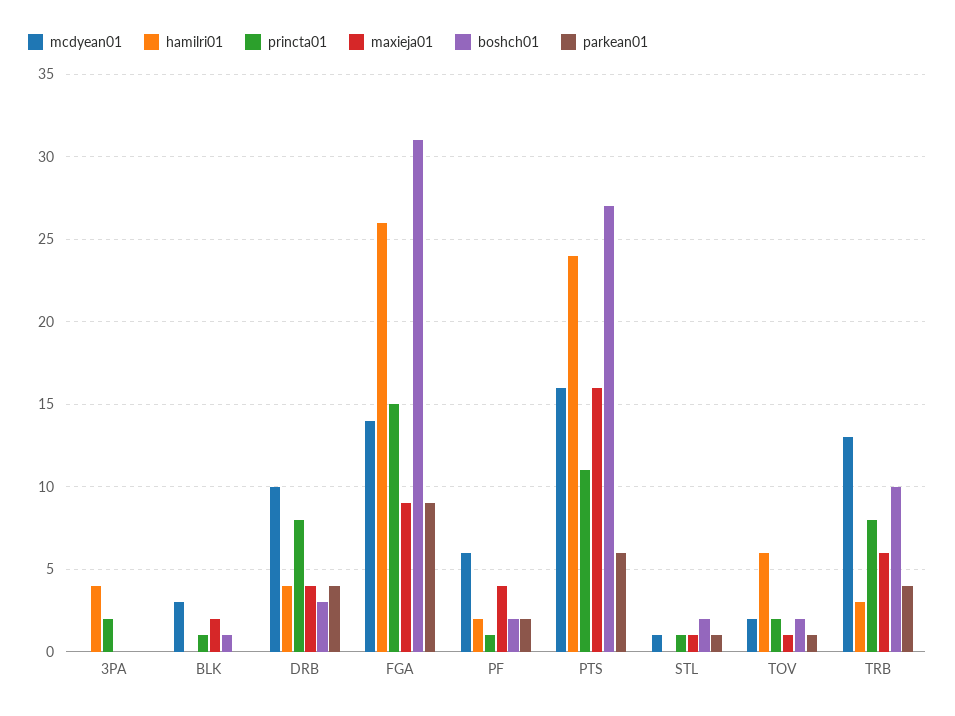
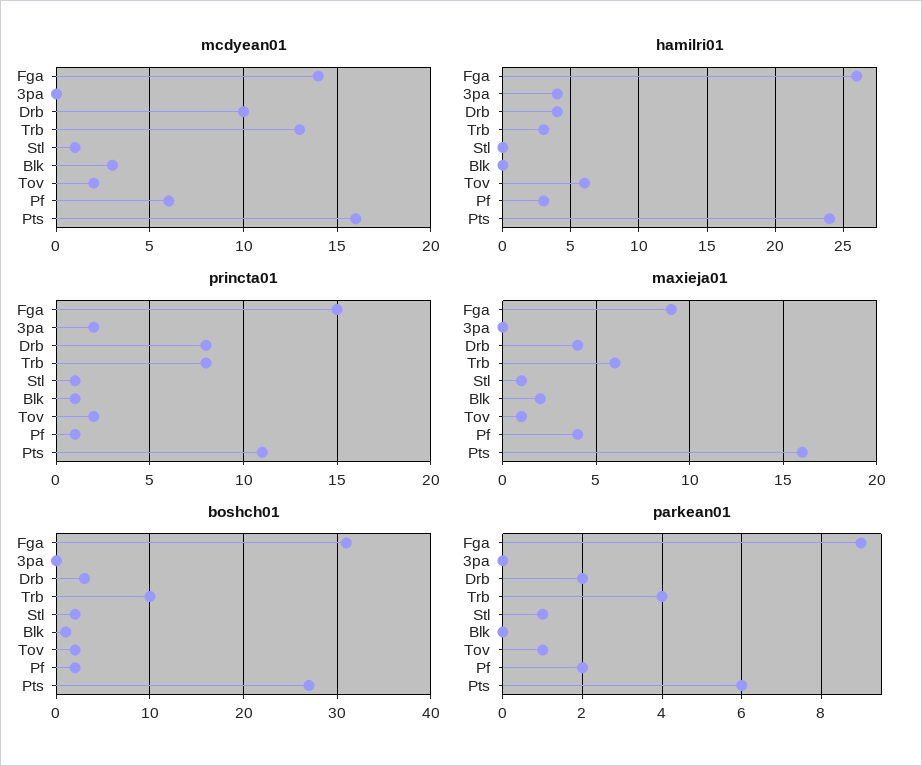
parkean01, DRB: 4 -> 2
hamilri01, PF: 2 -> 3

